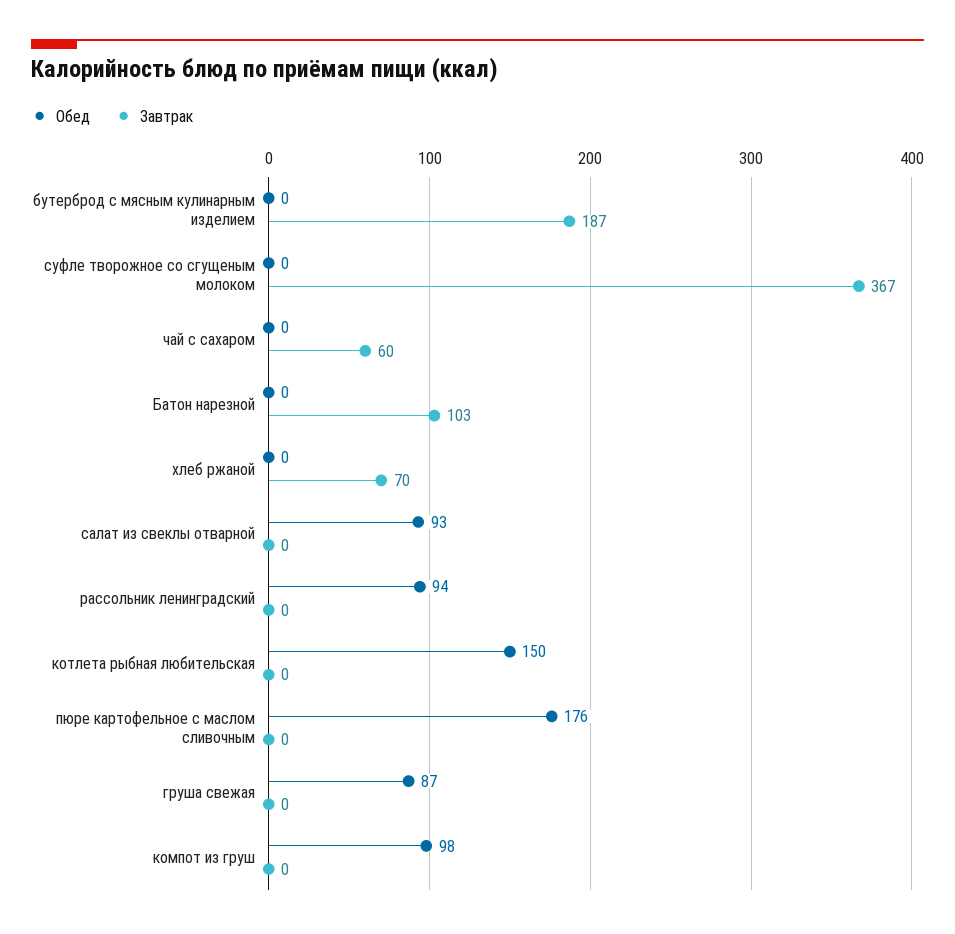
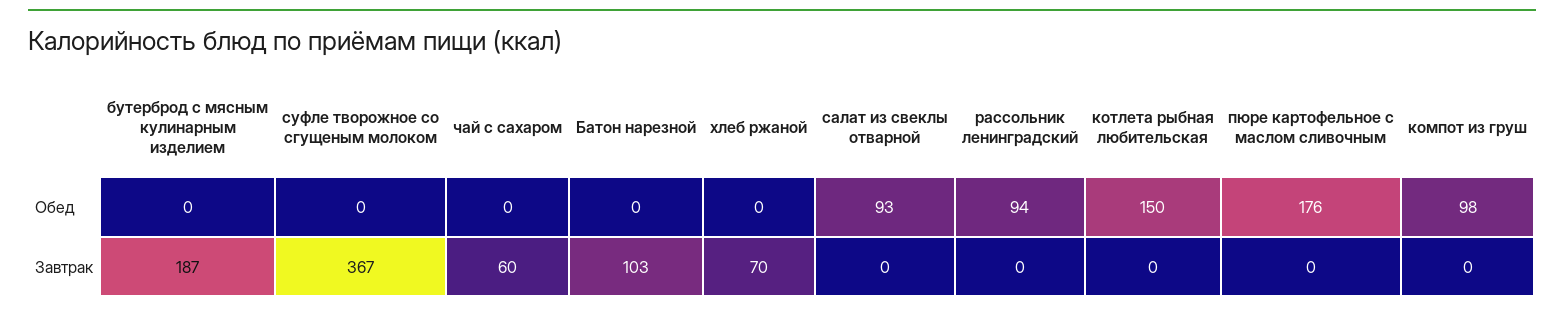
Обед, груша свежая: 87 -> none
Завтрак, груша свежая: 0 -> none

